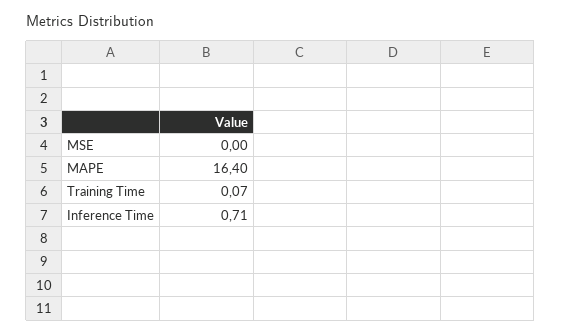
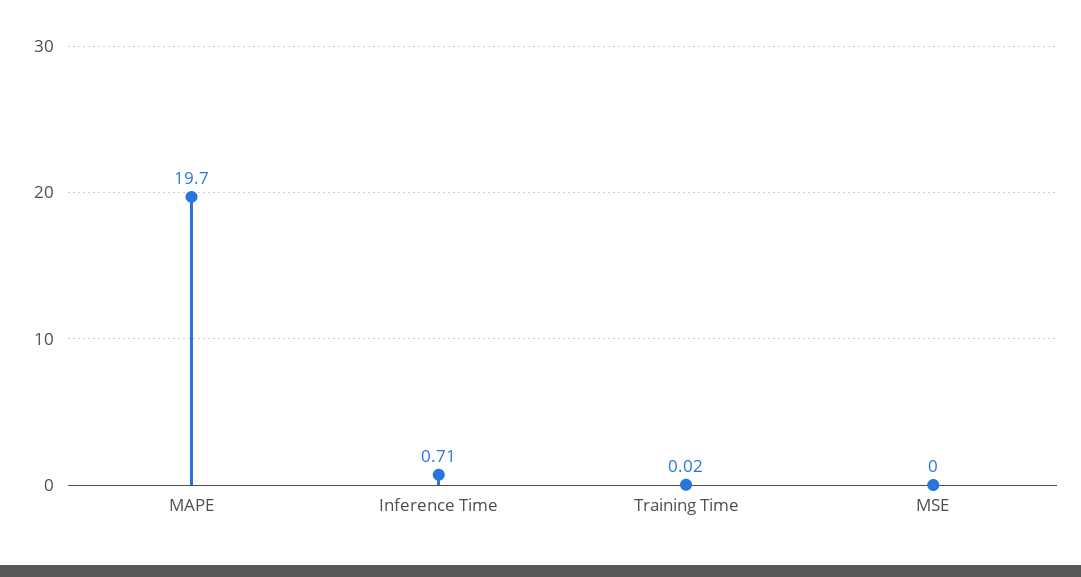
MAPE: 16.4 -> 19.7
Training Time: 0.07 -> 0.02

